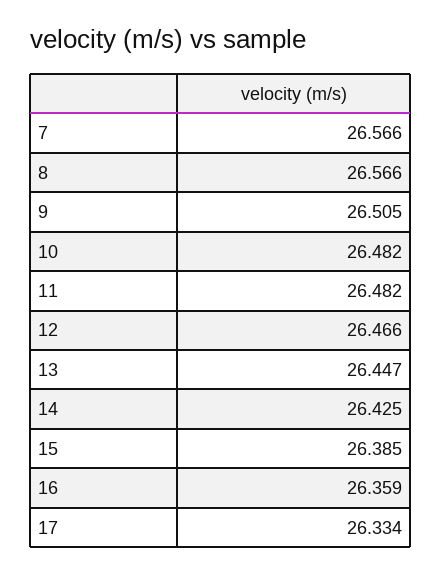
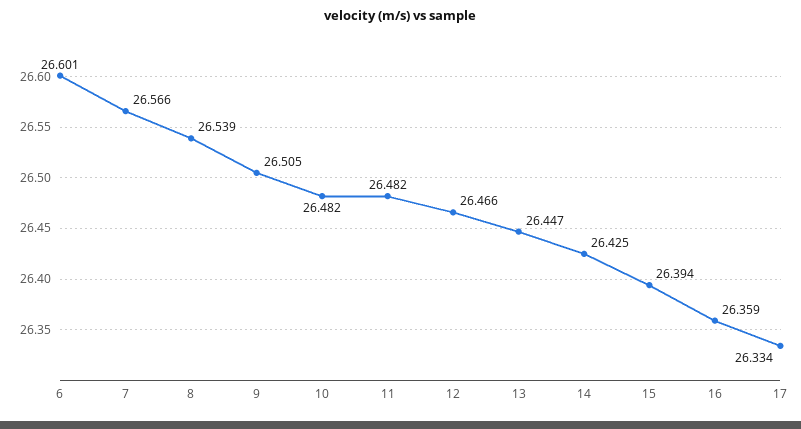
8: 26.566 -> 26.539
15: 26.385 -> 26.394
6: none -> 26.601

